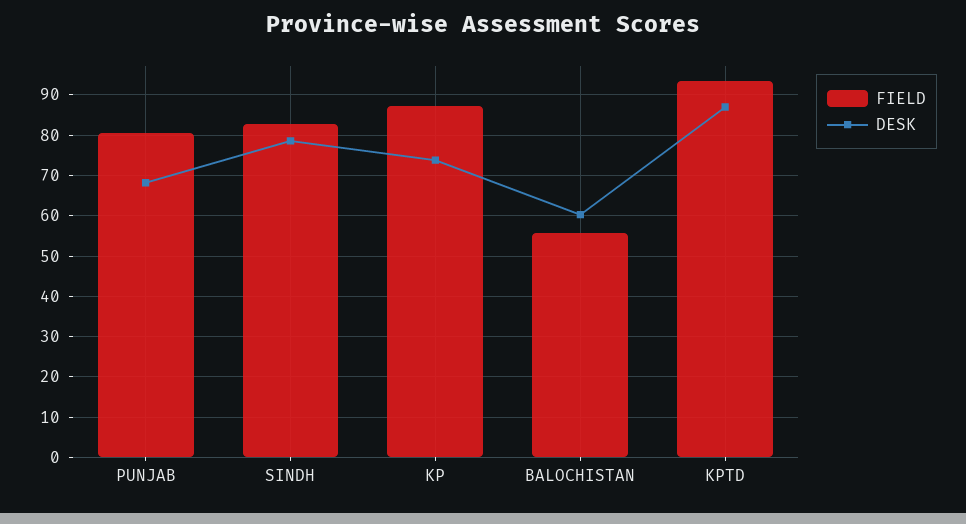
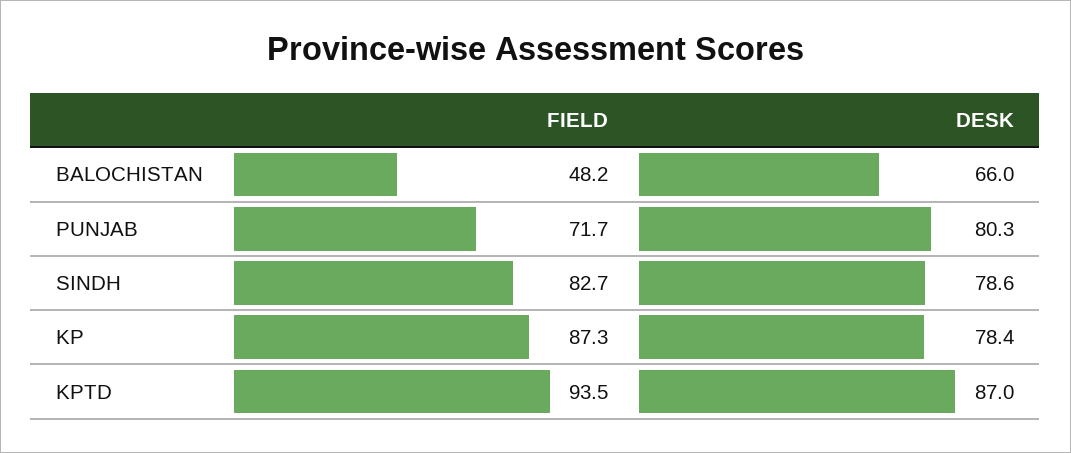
FIELD, PUNJAB: 80 -> 71.7
DESK, PUNJAB: 68 -> 80.3
DESK, KP: 74 -> 78.4
FIELD, BALOCHISTAN: 56 -> 48.2
DESK, BALOCHISTAN: 60 -> 66

